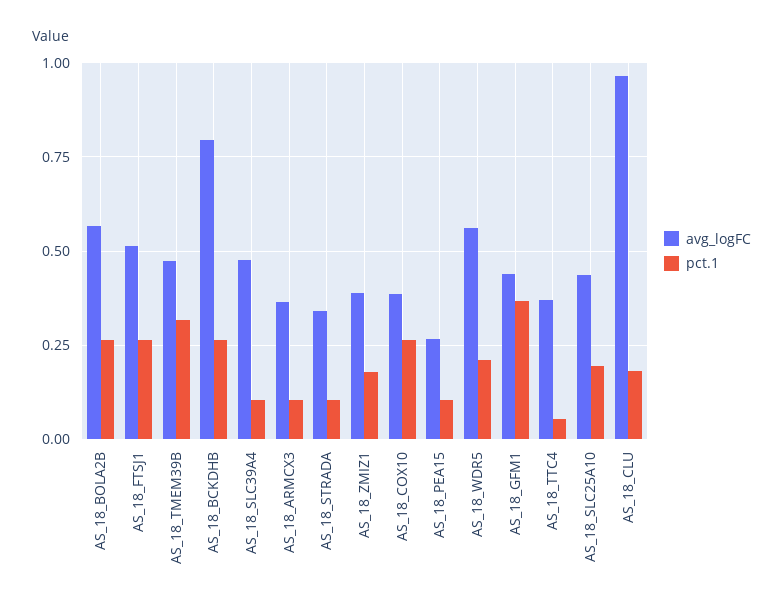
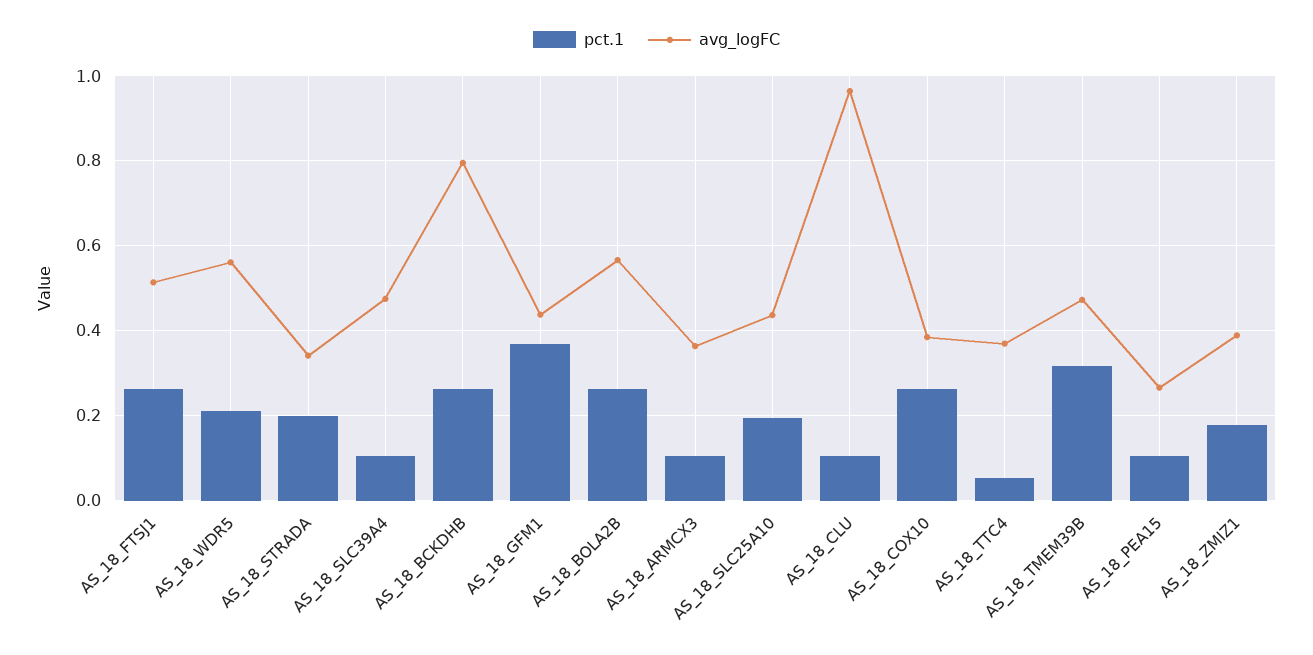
pct.1, AS_18_STRADA: 0.1 -> 0.2
pct.1, AS_18_CLU: 0.175 -> 0.1

